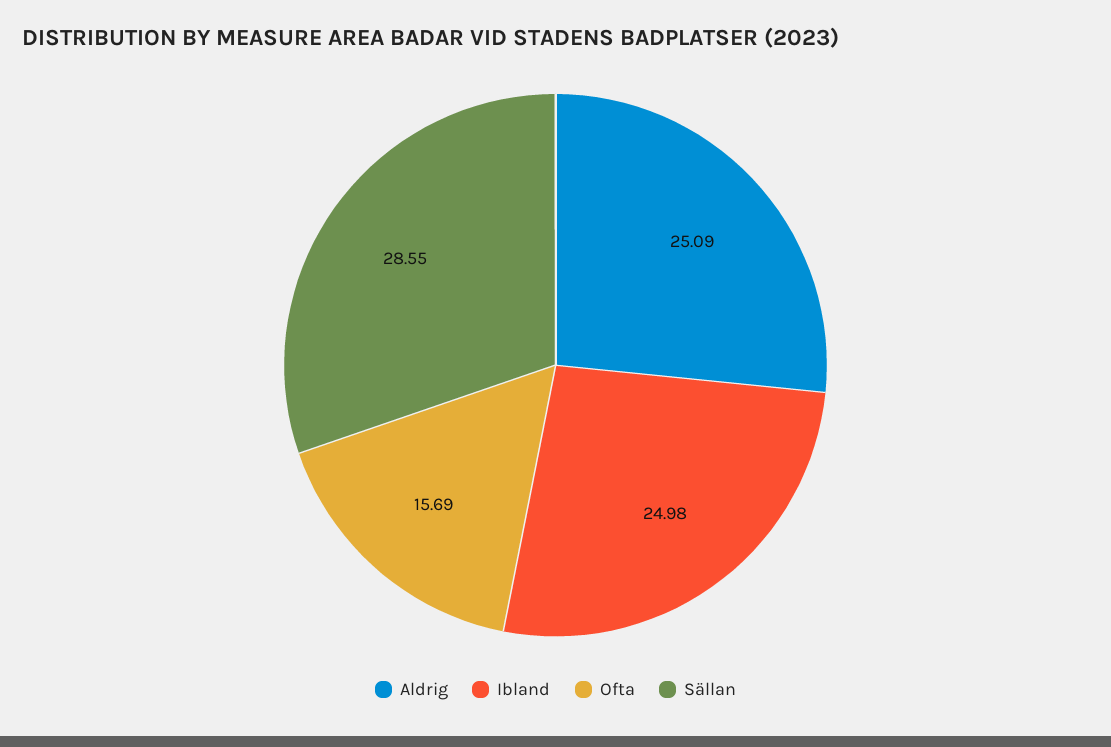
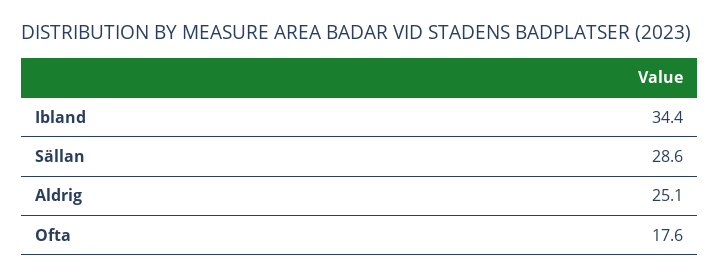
Ibland: 24.98 -> 34.4
Ofta: 15.69 -> 17.6

